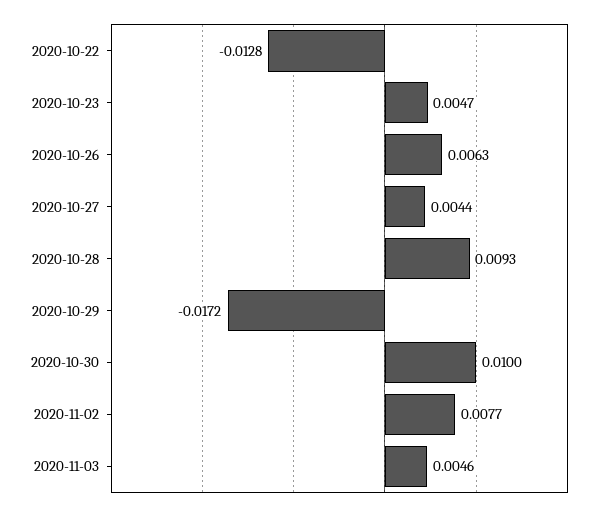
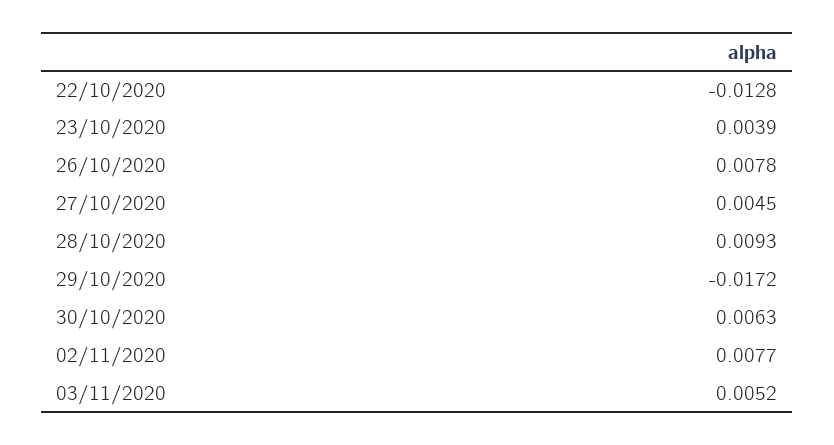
2020-10-23: 0.0047 -> 0.0039
2020-10-26: 0.0063 -> 0.0078
2020-10-27: 0.0044 -> 0.0045
2020-10-30: 0.01 -> 0.0063
2020-11-03: 0.0046 -> 0.0052

